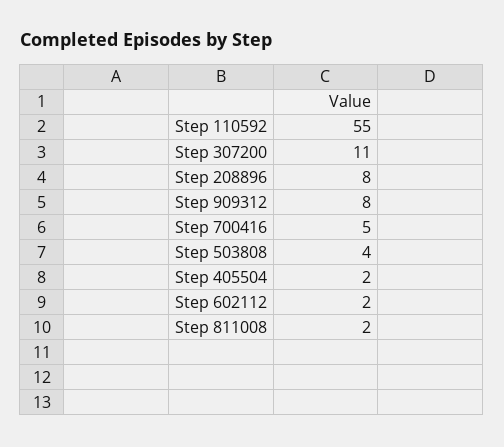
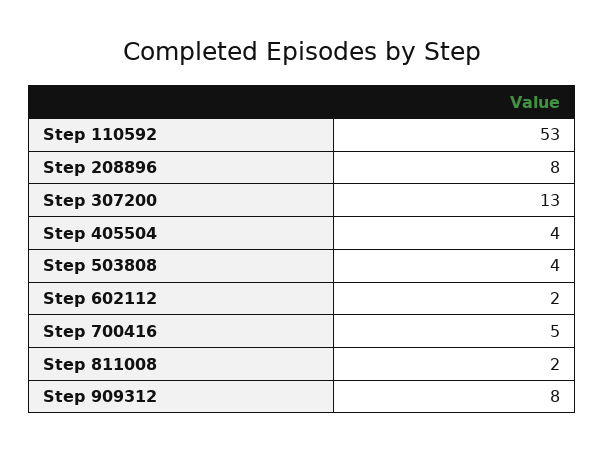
Step 110592: 55 -> 53
Step 307200: 11 -> 13
Step 405504: 2 -> 4

